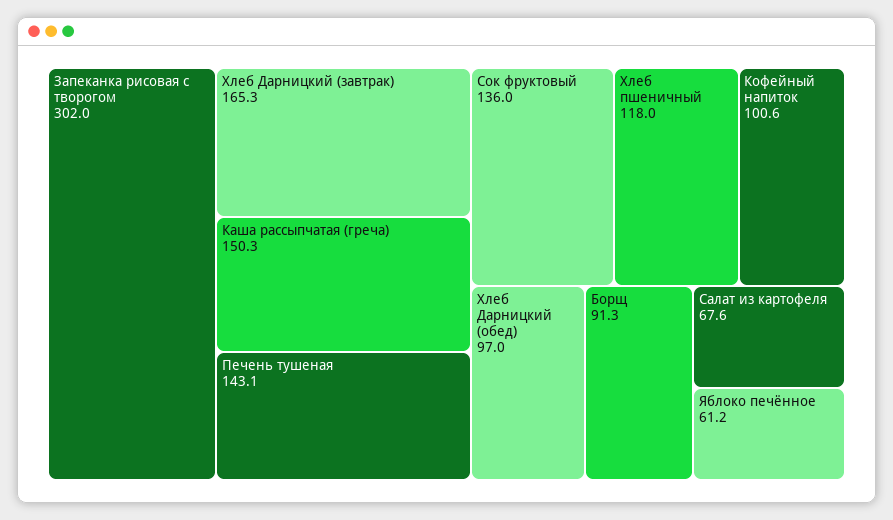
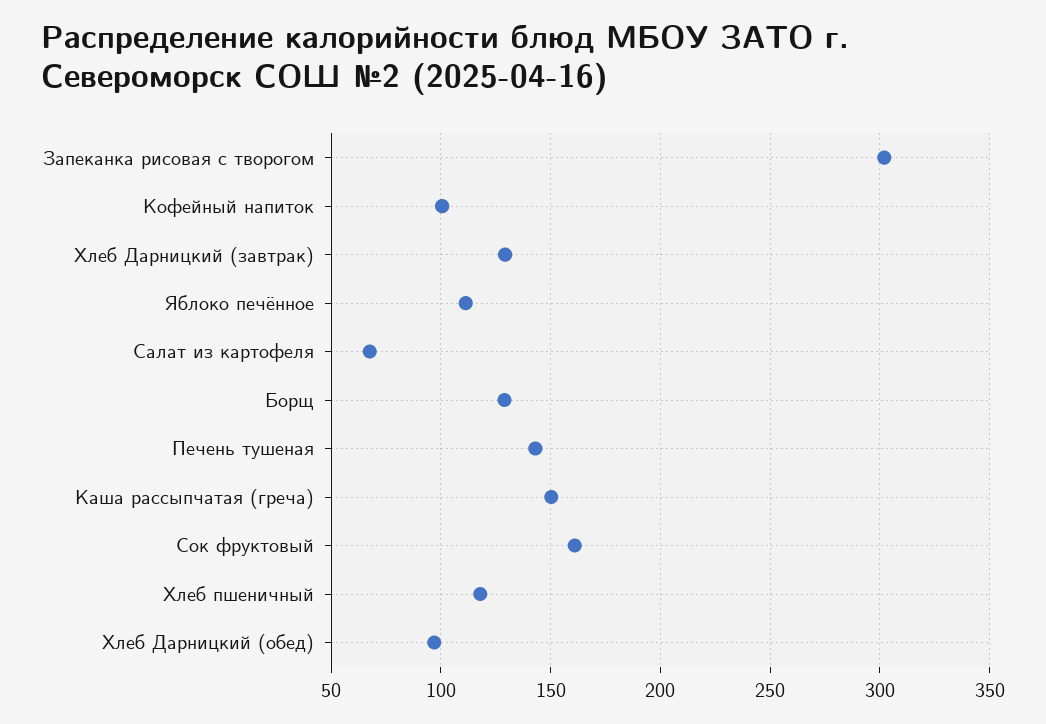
Хлеб Дарницкий (завтрак): 165.3 -> 130
Сок фруктовый: 136 -> 160
Борщ: 91.3 -> 130
Яблоко печённое: 61.2 -> 110

